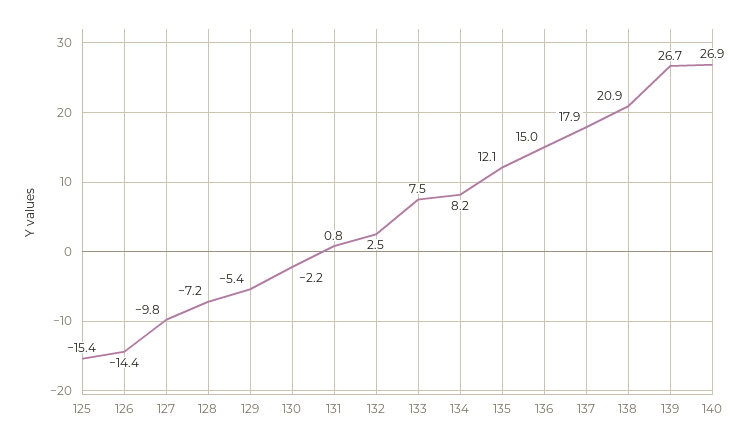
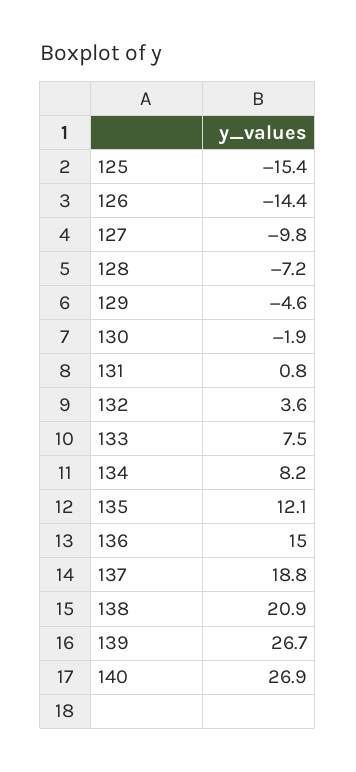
129: -5.4 -> -4.6
130: -2.2 -> -1.9
132: 2.5 -> 3.6
137: 17.9 -> 18.8

